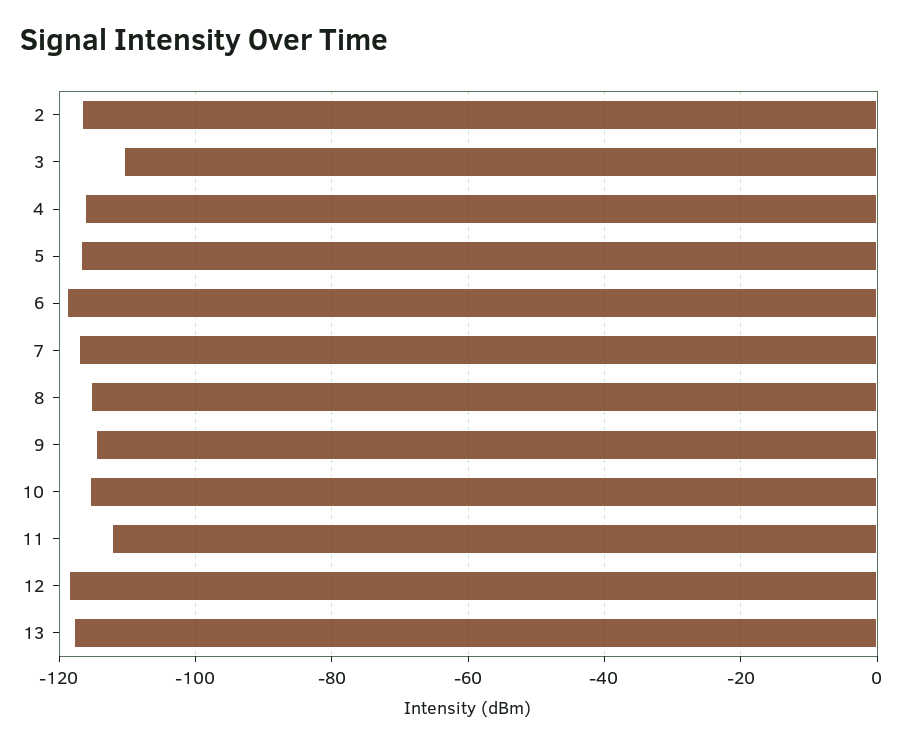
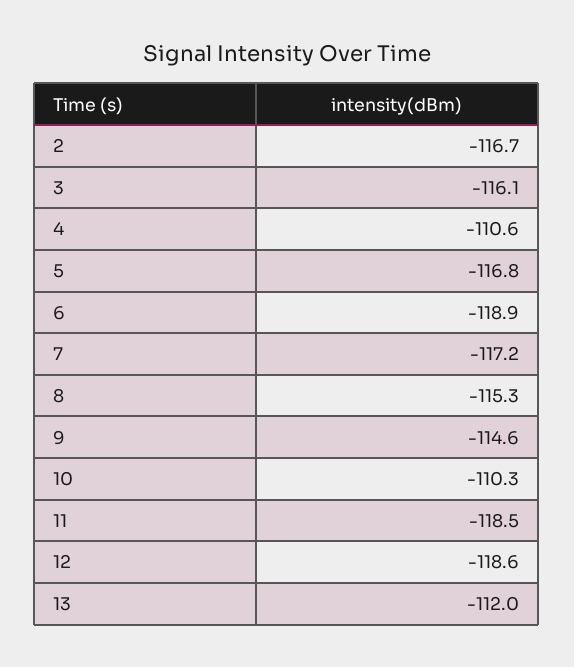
3: -110 -> -116.1
4: -116 -> -110.6
10: -116 -> -110.3
11: -112 -> -118.5
13: -118 -> -112

